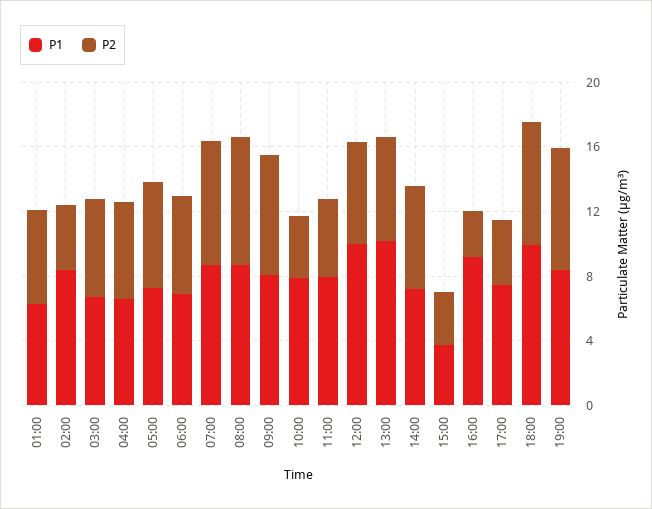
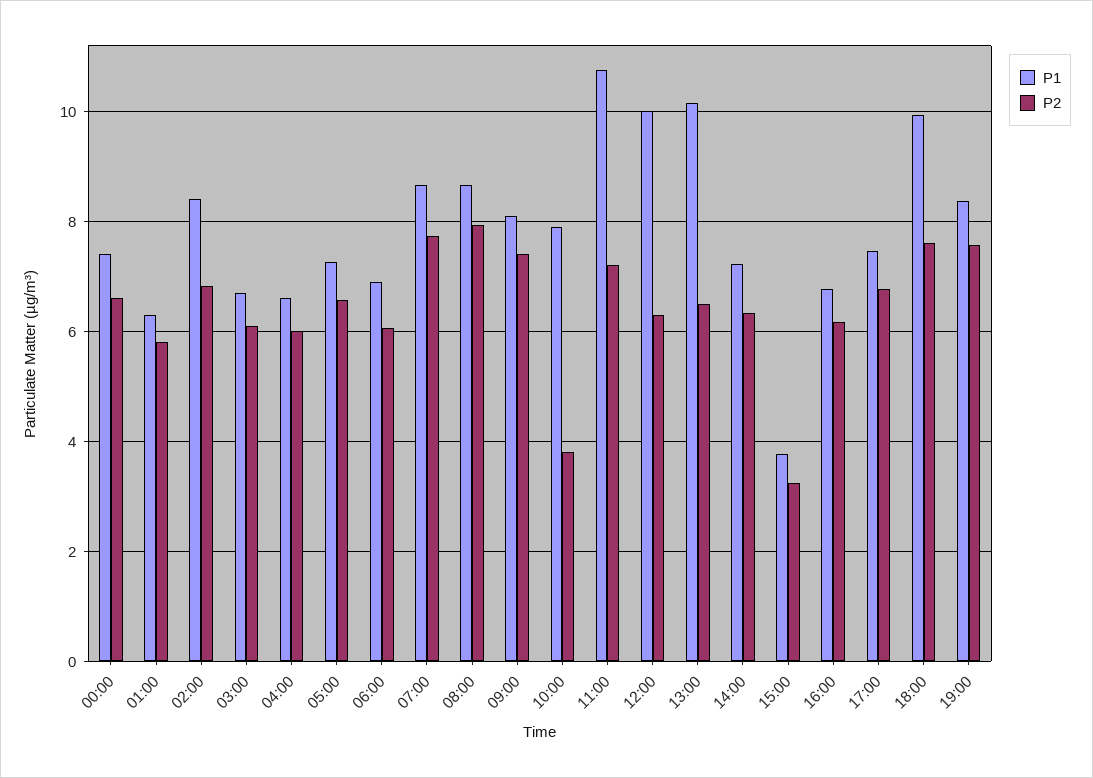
P2, 02:00: 4 -> 6.8
P1, 11:00: 8 -> 10.8
P2, 11:00: 5 -> 7.2
P1, 16:00: 9 -> 6.8
P2, 16:00: 3 -> 6.2
P2, 17:00: 4 -> 6.8
P1, 00:00: none -> 7.4
P2, 00:00: none -> 6.6

